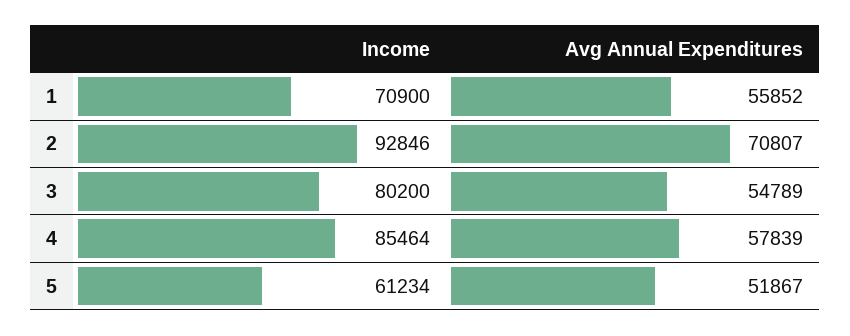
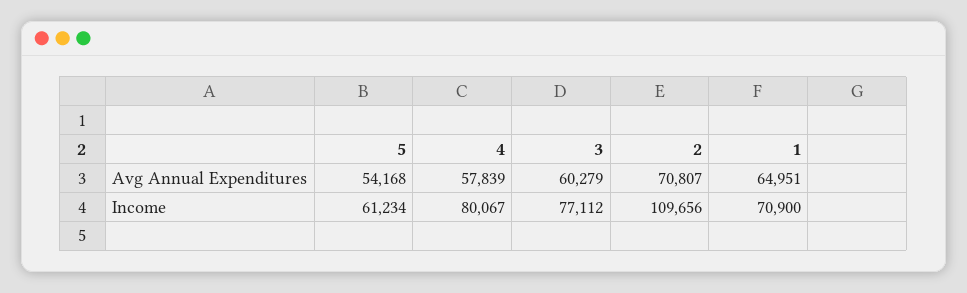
Avg Annual Expenditures, 1: 55852 -> 64951
Income, 2: 92846 -> 109656
Income, 3: 80200 -> 77112
Avg Annual Expenditures, 3: 54789 -> 60279
Income, 4: 85464 -> 80067
Avg Annual Expenditures, 5: 51867 -> 54168

